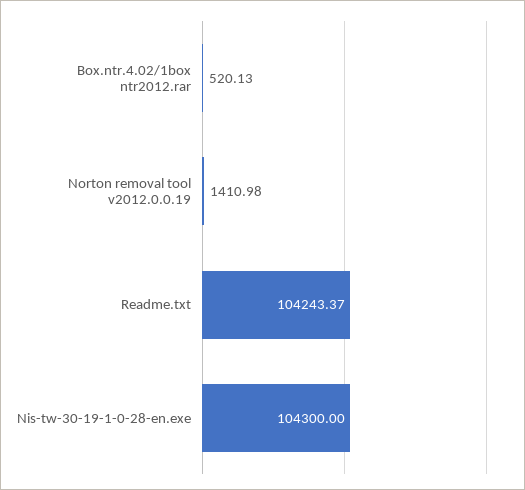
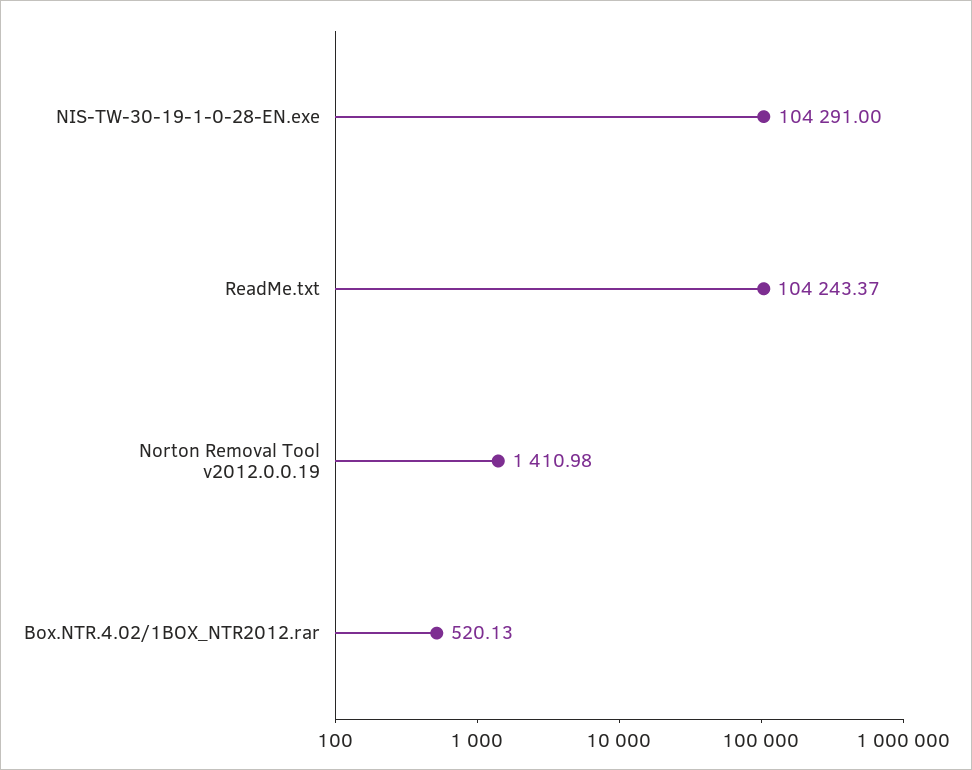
Nis-tw-30-19-1-0-28-en.exe: 104300 -> 104291

